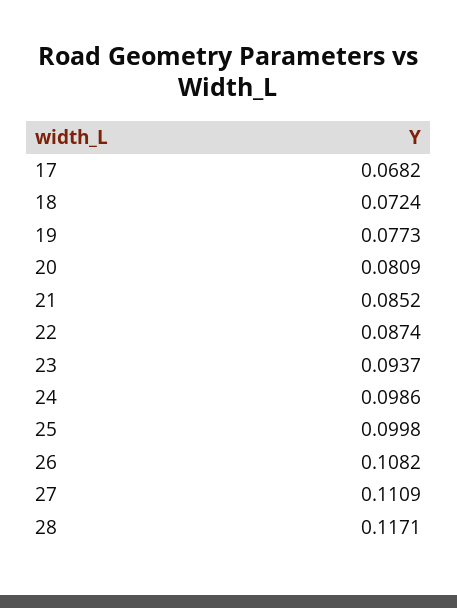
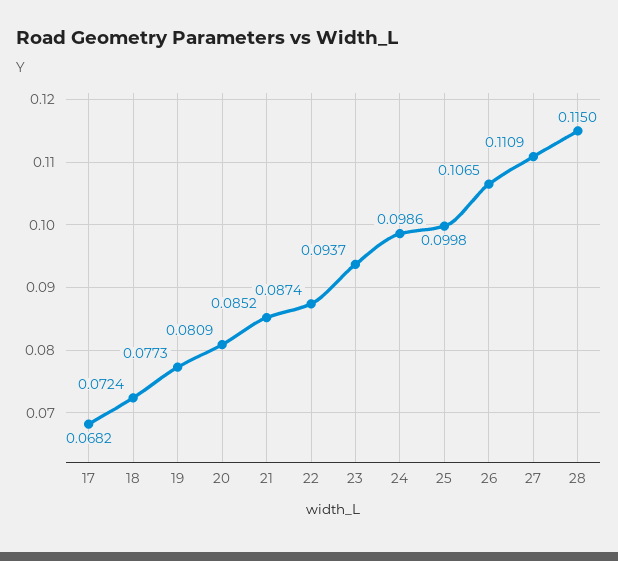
26: 0.1082 -> 0.1065
28: 0.1171 -> 0.115

